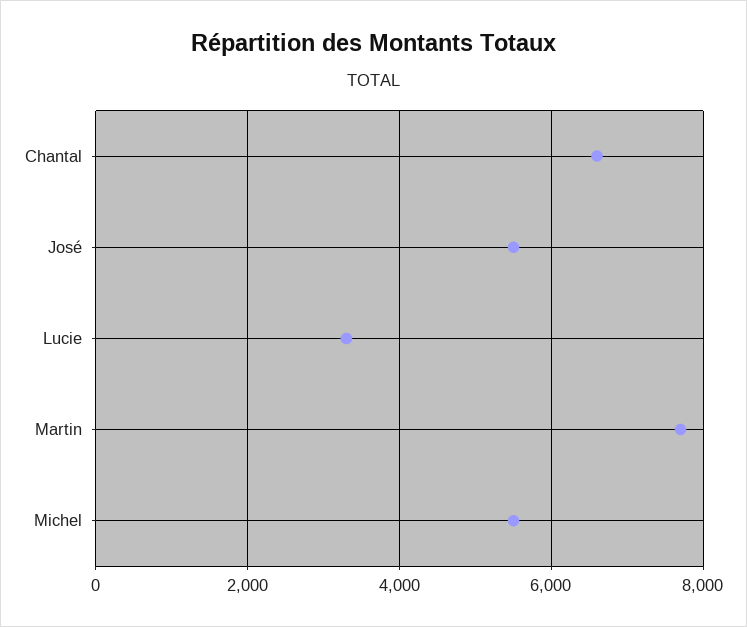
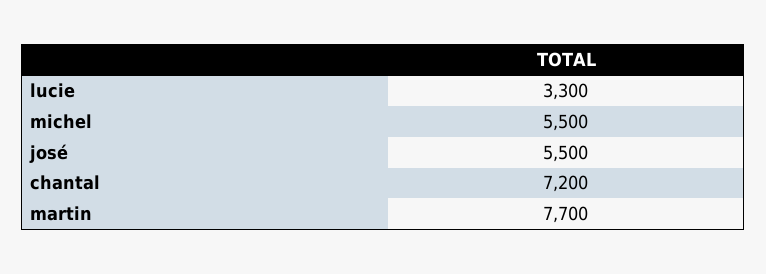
Chantal: 6600 -> 7200

